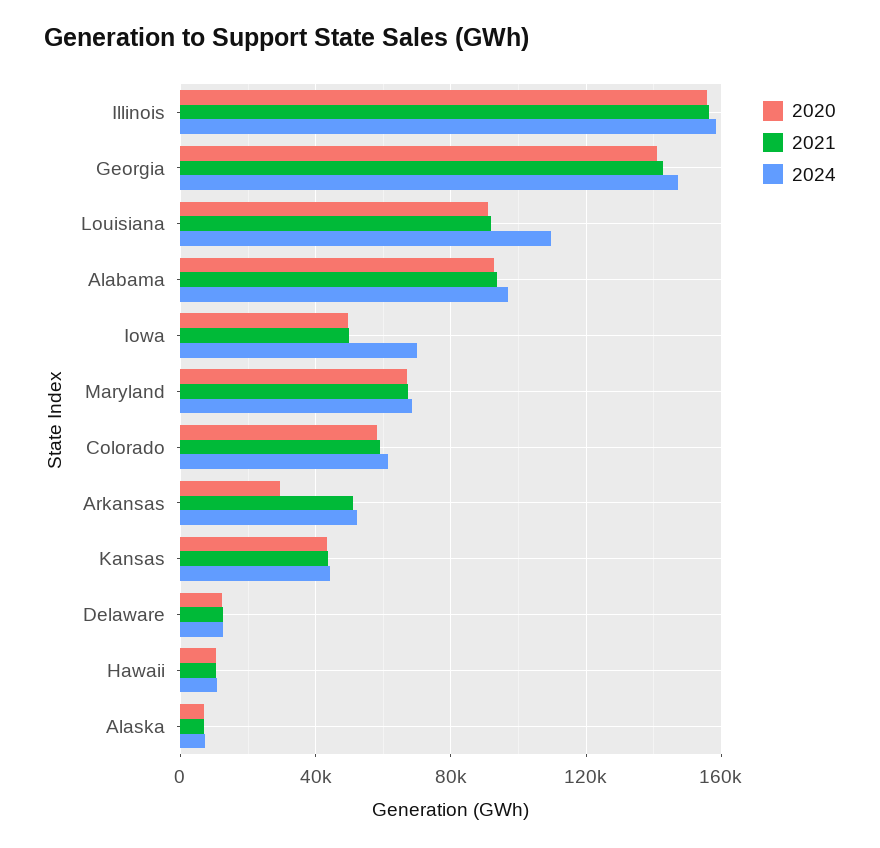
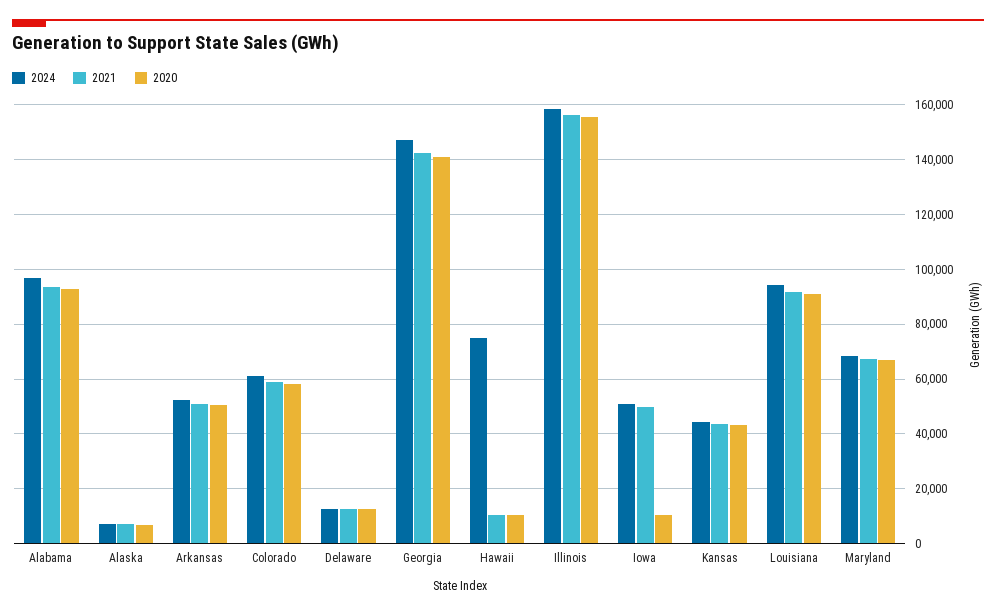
2024, Louisiana: 110000 -> 95000
2020, Iowa: 50000 -> 10000
2024, Iowa: 70000 -> 50000
2020, Arkansas: 30000 -> 50000
2024, Hawaii: 10000 -> 75000

